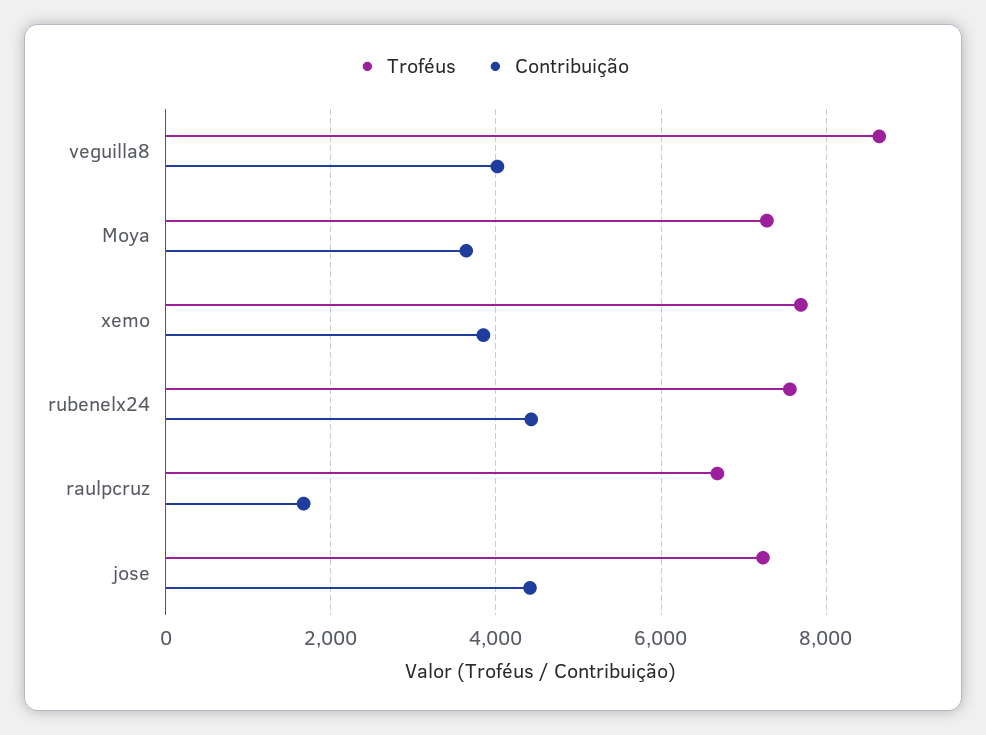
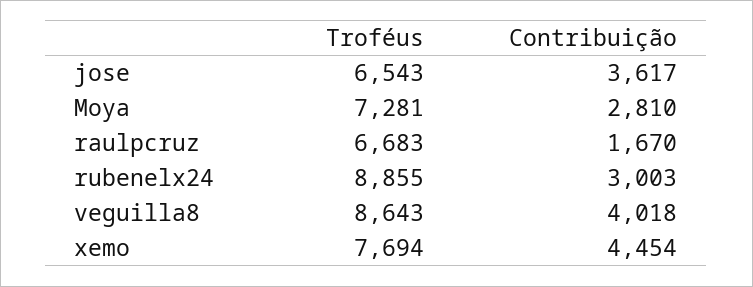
Contribuição, Moya: 3600 -> 2810
Contribuição, xemo: 3800 -> 4454
Troféus, rubenelx24: 7600 -> 8855
Contribuição, rubenelx24: 4400 -> 3003
Troféus, jose: 7200 -> 6543
Contribuição, jose: 4400 -> 3617

